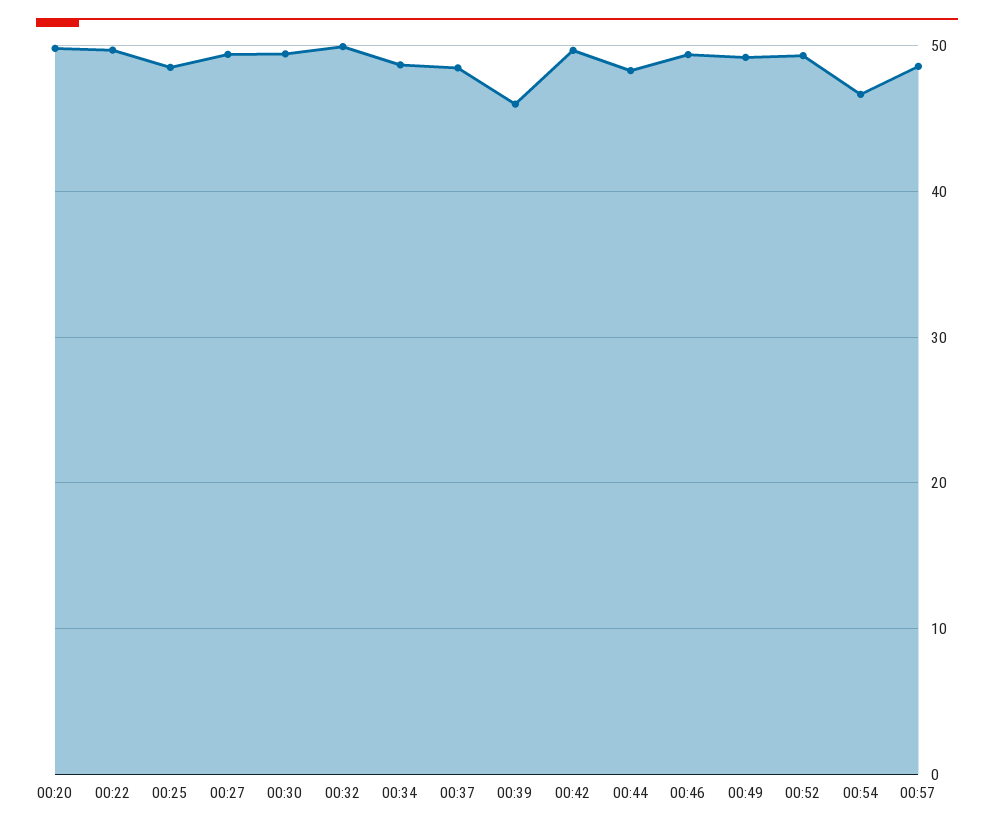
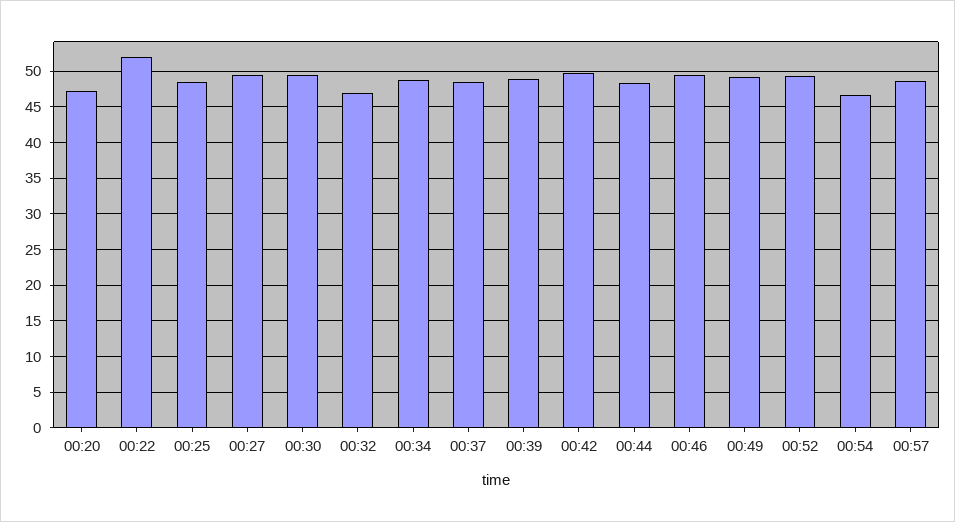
00:20: 50 -> 47
00:22: 50 -> 52
00:32: 50 -> 47
00:39: 46 -> 49

